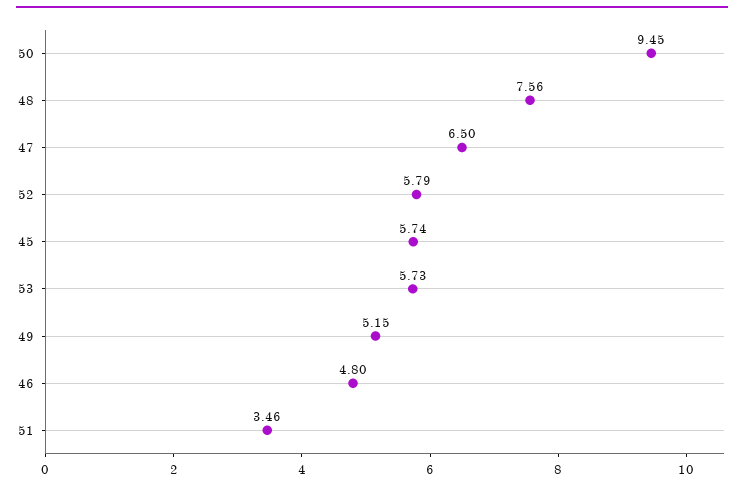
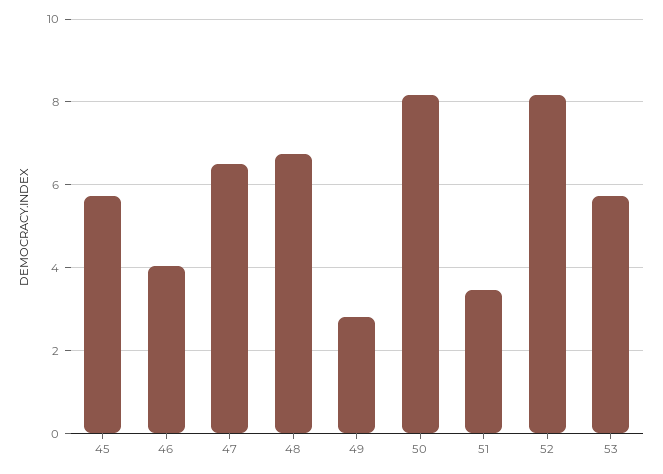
50: 9.45 -> 8.2
48: 7.56 -> 6.8
52: 5.79 -> 8.2
49: 5.15 -> 2.8
46: 4.8 -> 4

